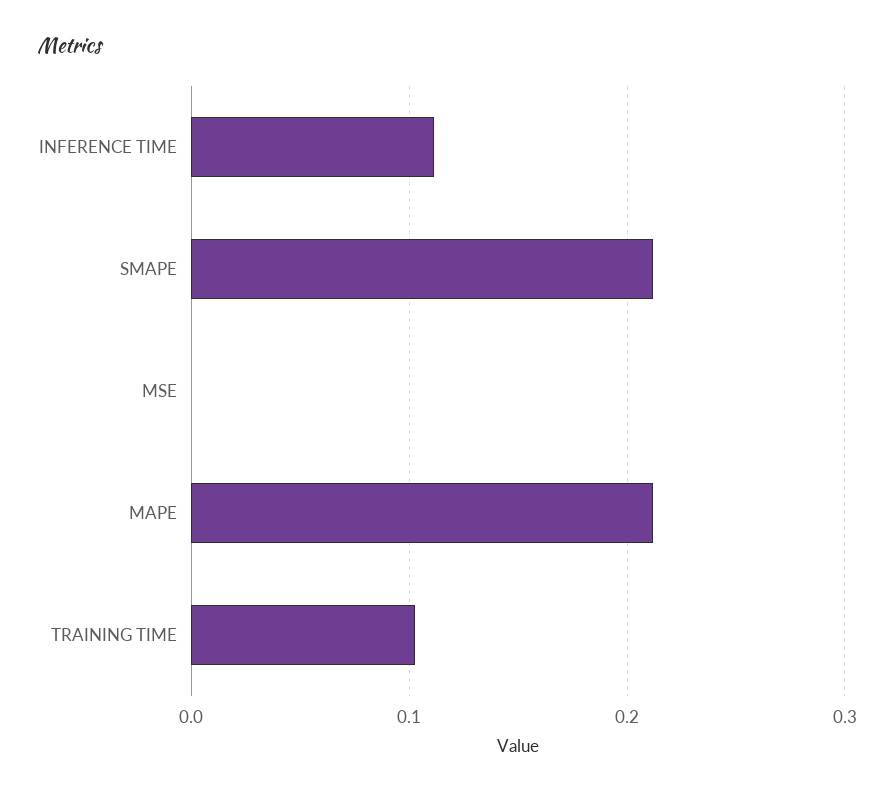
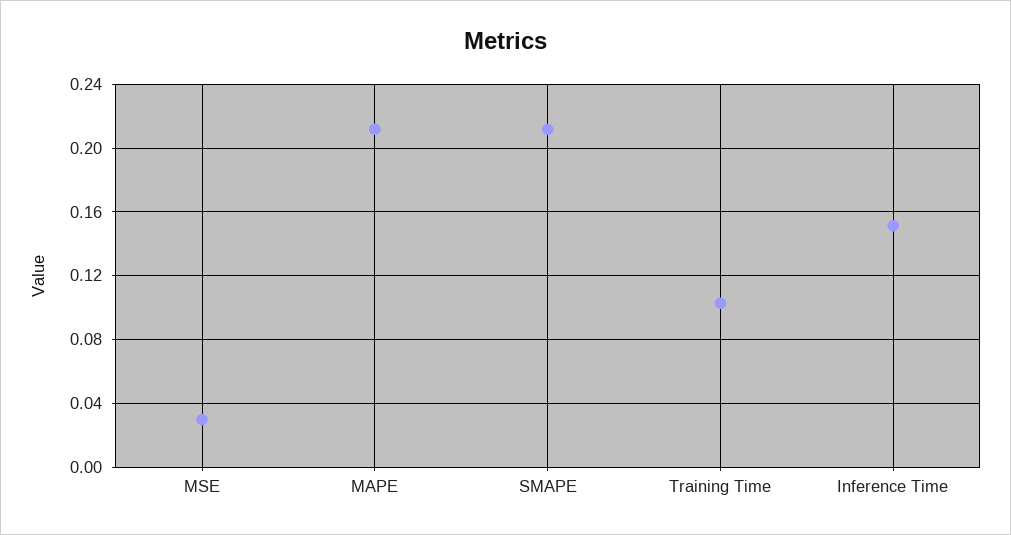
INFERENCE TIME: 0.11 -> 0.15
MSE: 0 -> 0.03

